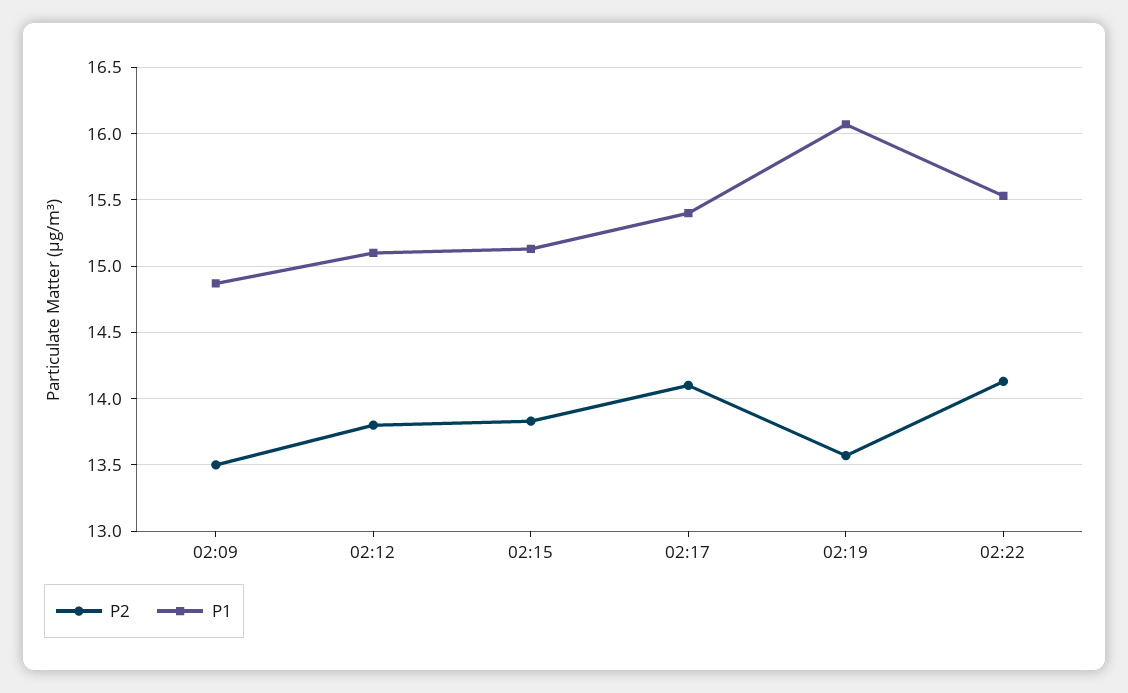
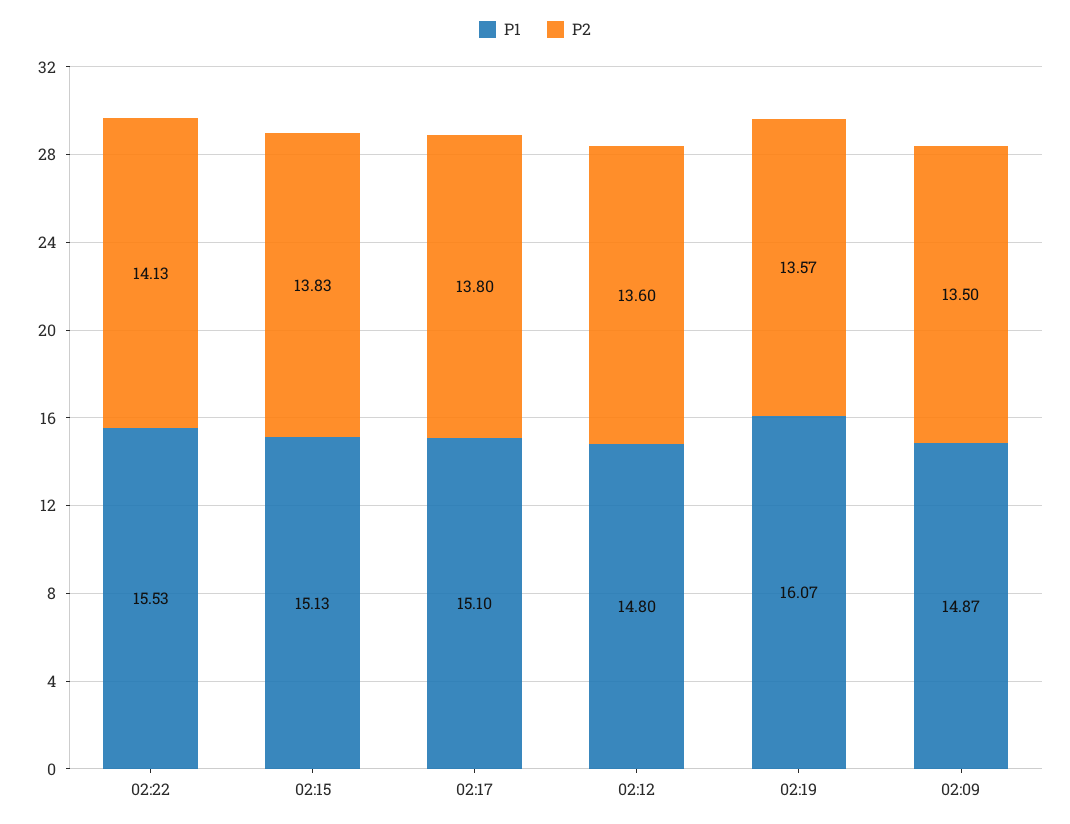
P2, 02:12: 13.8 -> 13.6
P1, 02:12: 15.1 -> 14.8
P2, 02:17: 14.1 -> 13.8
P1, 02:17: 15.4 -> 15.1

